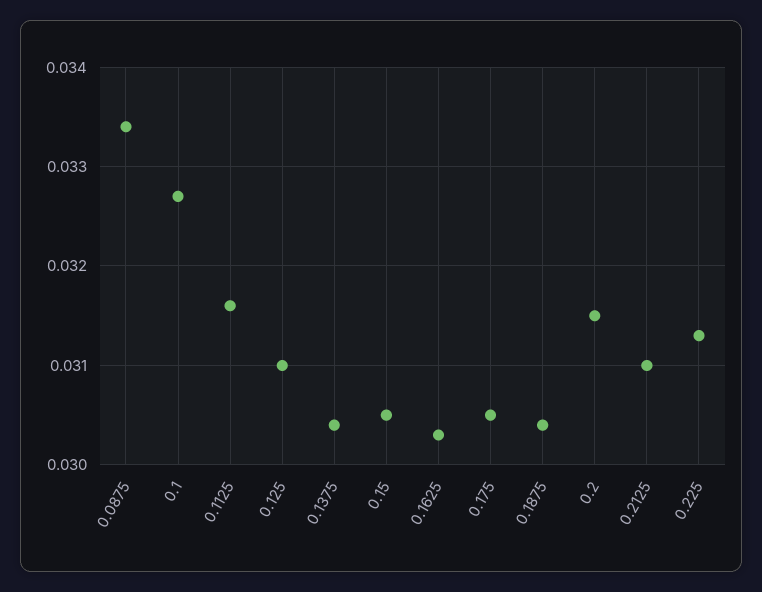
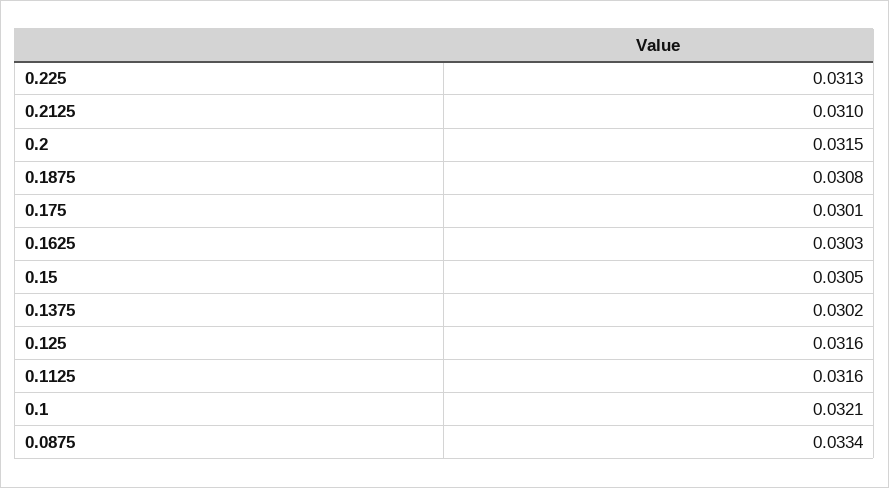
0.1: 0.0327 -> 0.0321
0.125: 0.031 -> 0.0316
0.1375: 0.0304 -> 0.0302
0.175: 0.0305 -> 0.0301
0.1875: 0.0304 -> 0.0308

